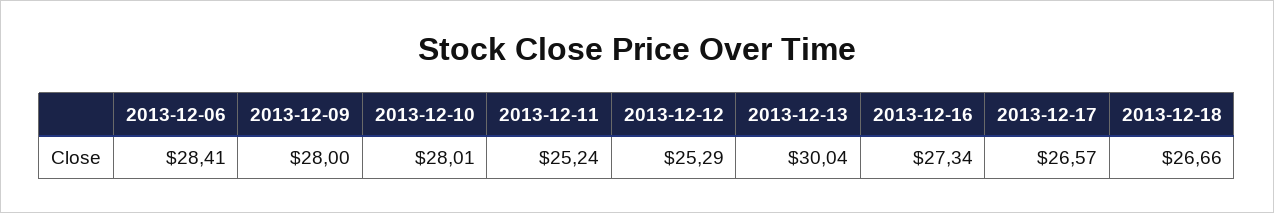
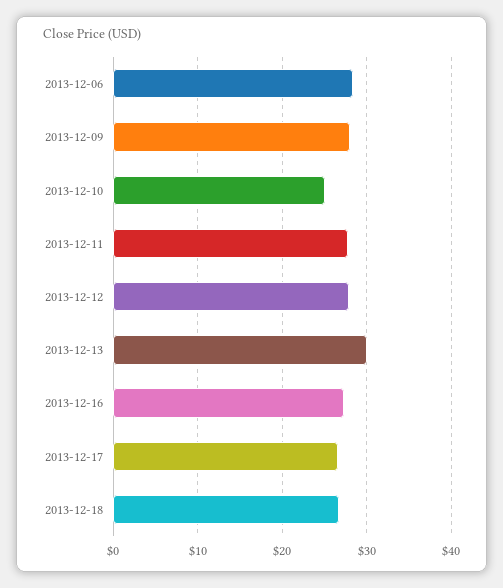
2013-12-10: 28.01 -> 25
2013-12-11: 25.24 -> 28
2013-12-12: 25.29 -> 28

